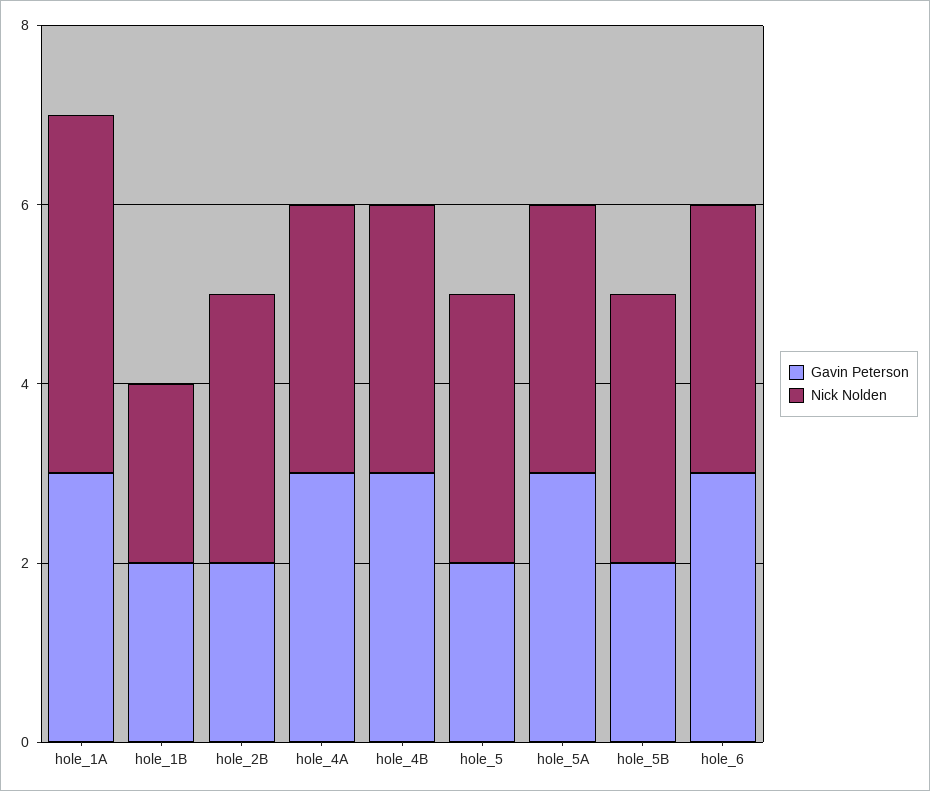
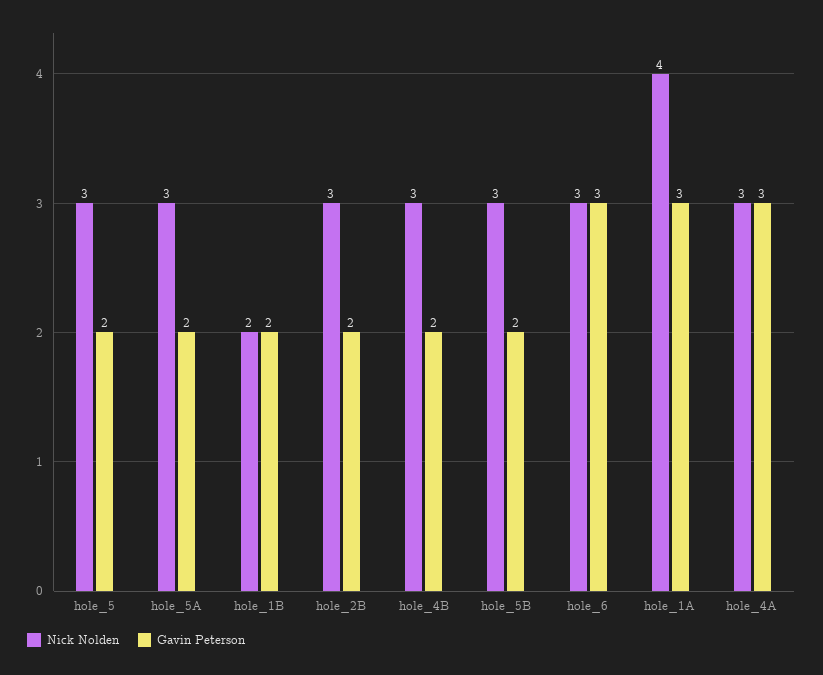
Gavin Peterson, hole_4B: 3 -> 2
Gavin Peterson, hole_5A: 3 -> 2

